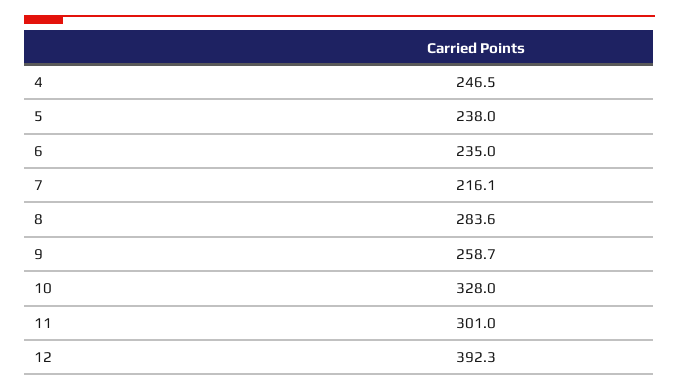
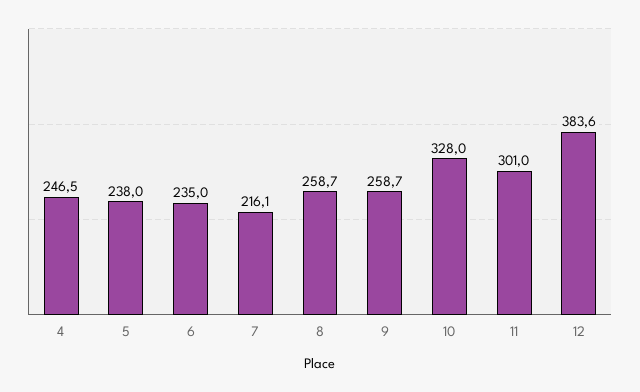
8: 283.6 -> 258.7
12: 392.3 -> 383.6

